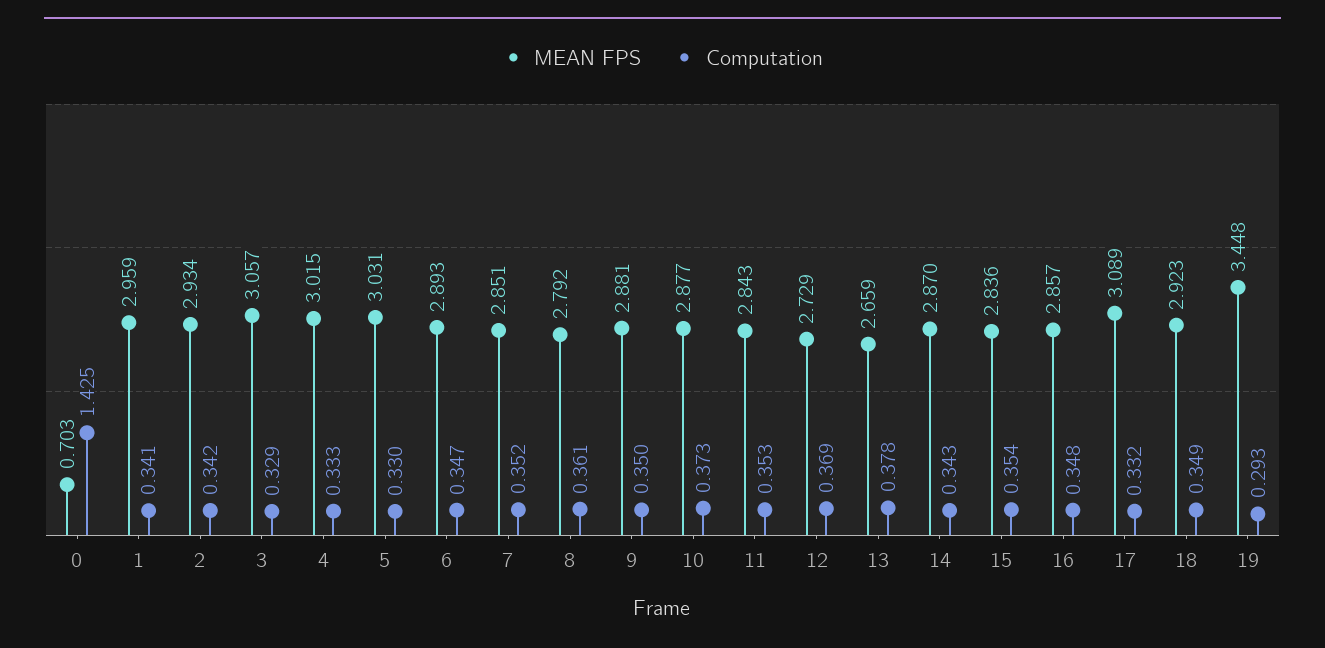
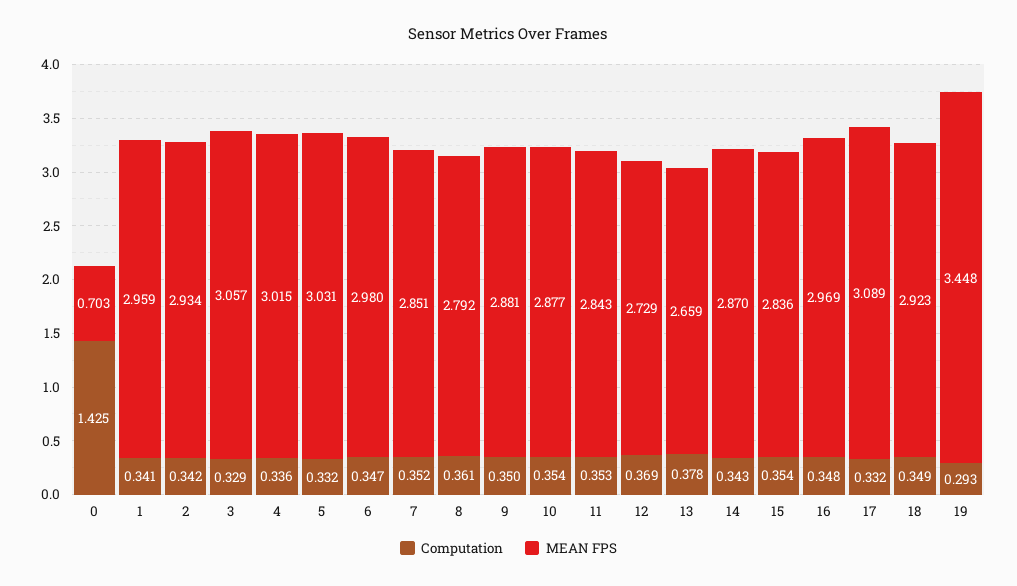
Computation, 4: 0.333 -> 0.336
Computation, 5: 0.33 -> 0.332
MEAN FPS, 6: 2.893 -> 2.98
Computation, 10: 0.373 -> 0.354
MEAN FPS, 16: 2.857 -> 2.969

